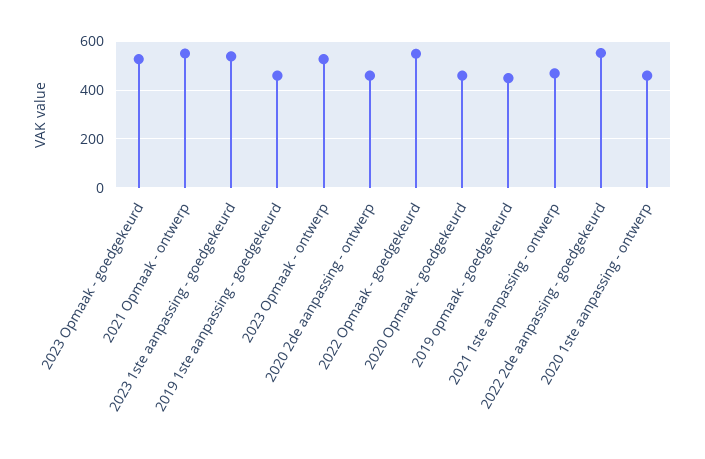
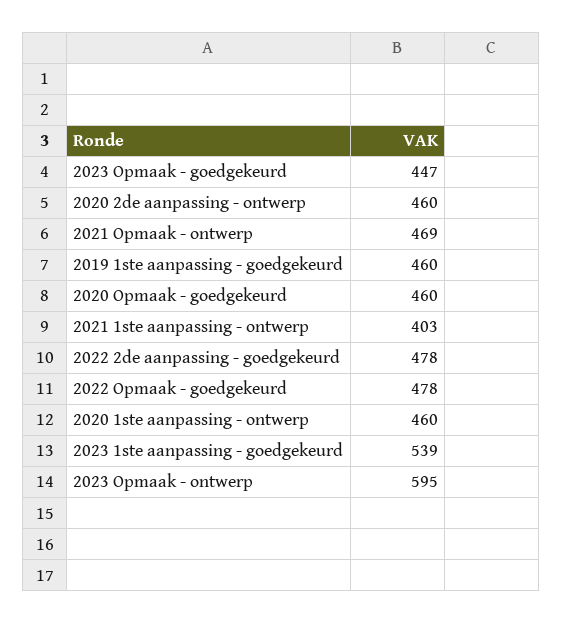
2023 Opmaak - goedgekeurd: 525 -> 447
2021 Opmaak - ontwerp: 550 -> 469
2023 Opmaak - ontwerp: 525 -> 595
2022 Opmaak - goedgekeurd: 550 -> 478
2019 opmaak - goedgekeurd: 450 -> none
2021 1ste aanpassing - ontwerp: 475 -> 403
2022 2de aanpassing - goedgekeurd: 550 -> 478

